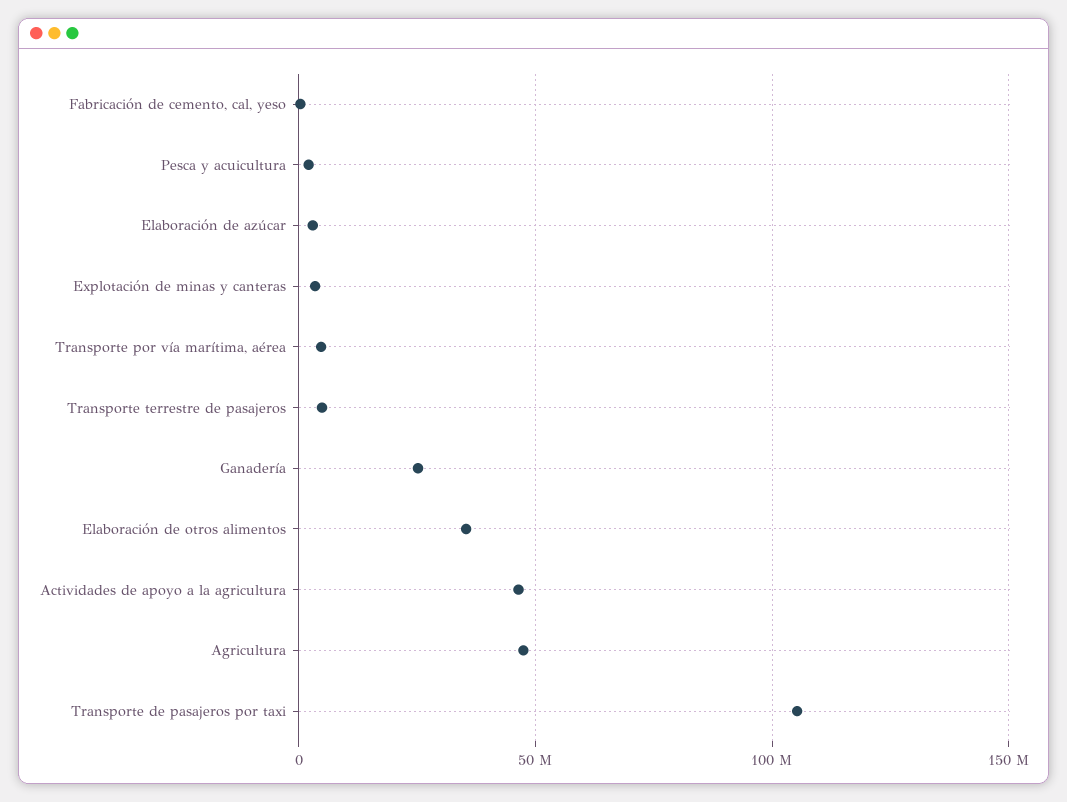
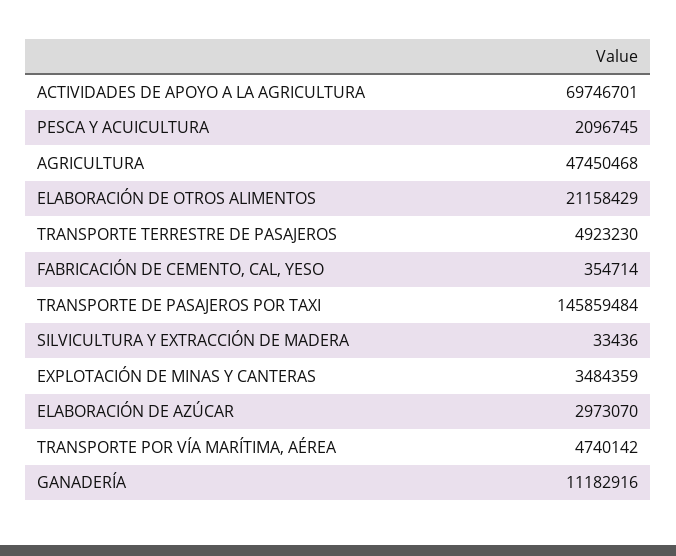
Ganadería: 25000000 -> 11182916
Elaboración de otros alimentos: 35000000 -> 21158429
Actividades de apoyo a la agricultura: 45000000 -> 69746701
Transporte de pasajeros por taxi: 105000000 -> 145859484
SILVICULTURA Y EXTRACCIÓN DE MADERA: none -> 33436

